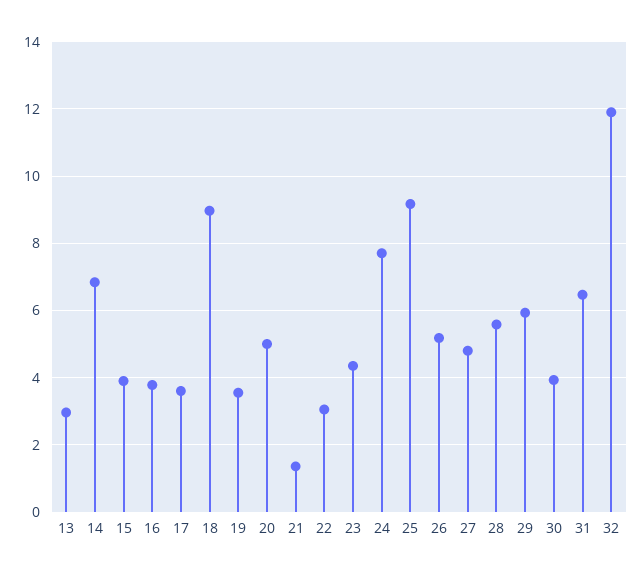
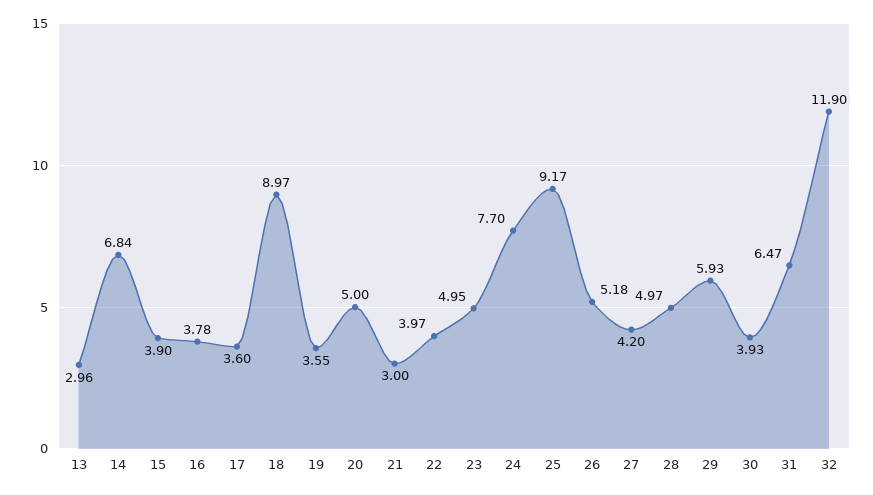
21: 1.4 -> 3
22: 3 -> 3.97
23: 4.4 -> 4.95
27: 4.8 -> 4.2
28: 5.6 -> 4.97

